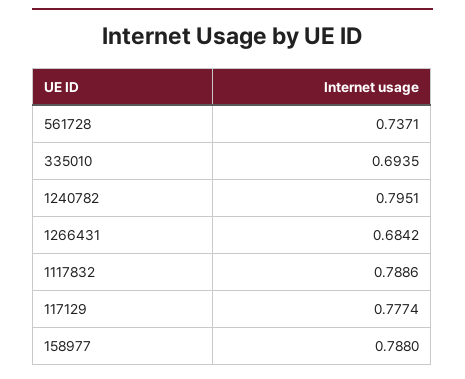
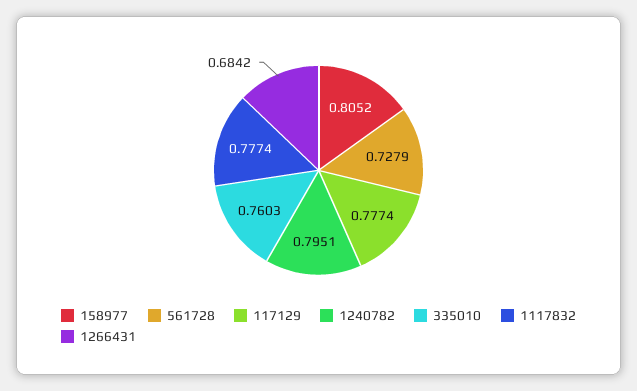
561728: 0.7371 -> 0.7279
335010: 0.6935 -> 0.7603
1117832: 0.7886 -> 0.7774
158977: 0.788 -> 0.8052

